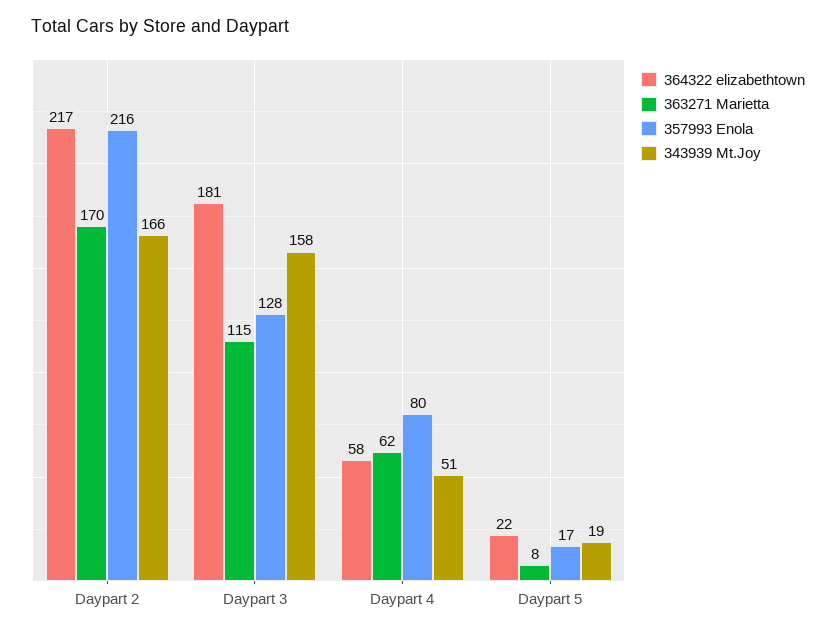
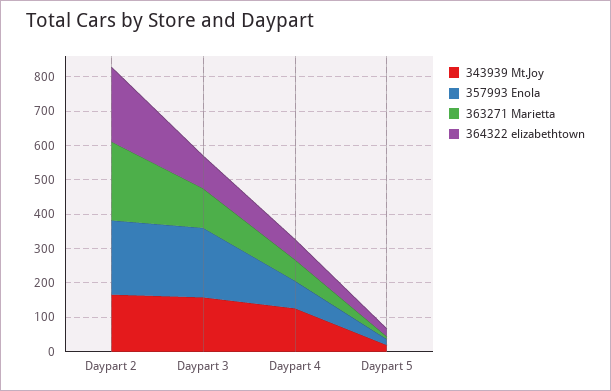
363271 Marietta, Daypart 2: 170 -> 225
364322 elizabethtown, Daypart 3: 181 -> 100
357993 Enola, Daypart 3: 128 -> 200
343939 Mt.Joy, Daypart 4: 51 -> 125

